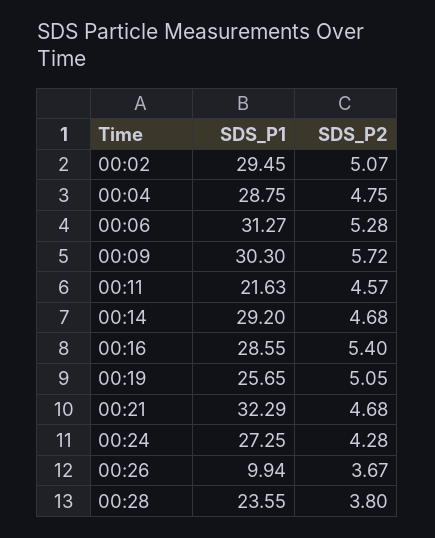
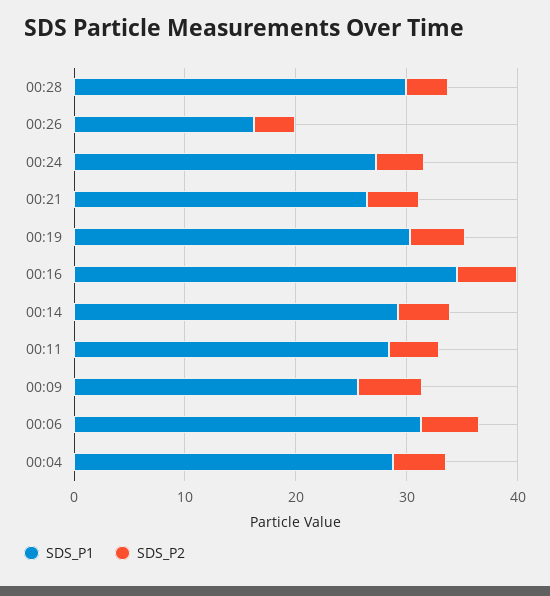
SDS_P1, 00:02: 29.45 -> none
SDS_P2, 00:02: 5.07 -> none
SDS_P1, 00:09: 30.3 -> 26
SDS_P1, 00:11: 21.63 -> 28
SDS_P1, 00:16: 28.55 -> 34
SDS_P1, 00:19: 25.65 -> 30
SDS_P1, 00:21: 32.29 -> 26
SDS_P1, 00:26: 9.94 -> 16
SDS_P1, 00:28: 23.55 -> 30

